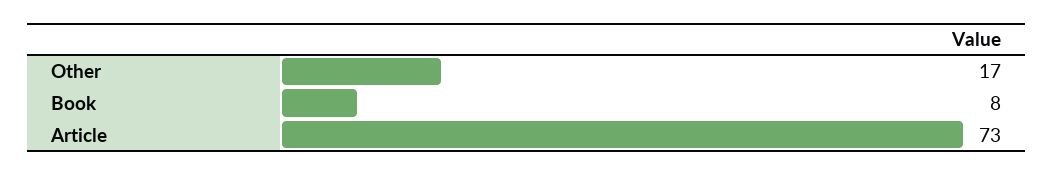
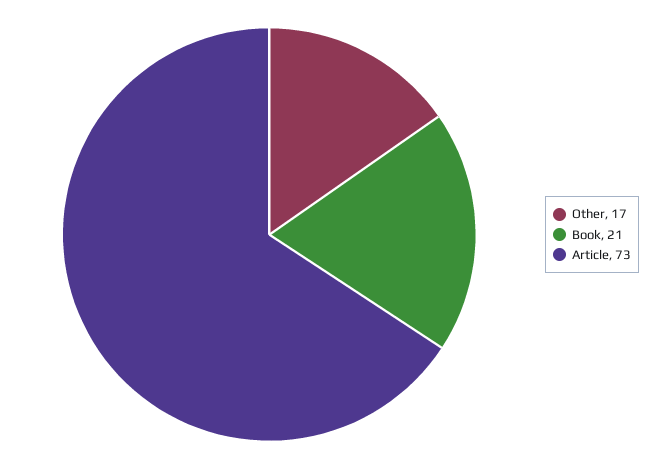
Book: 8 -> 21

